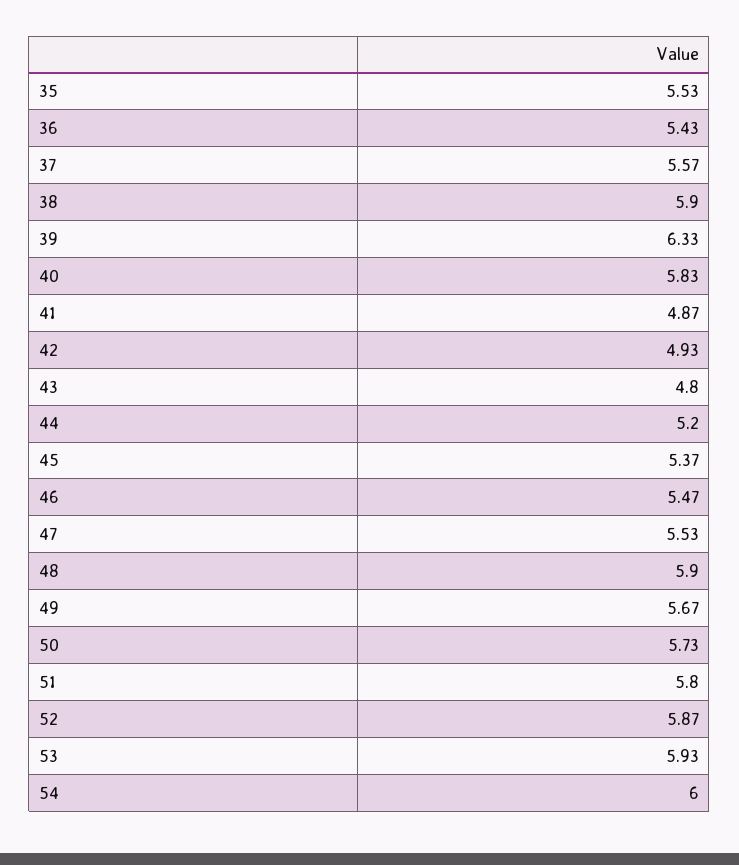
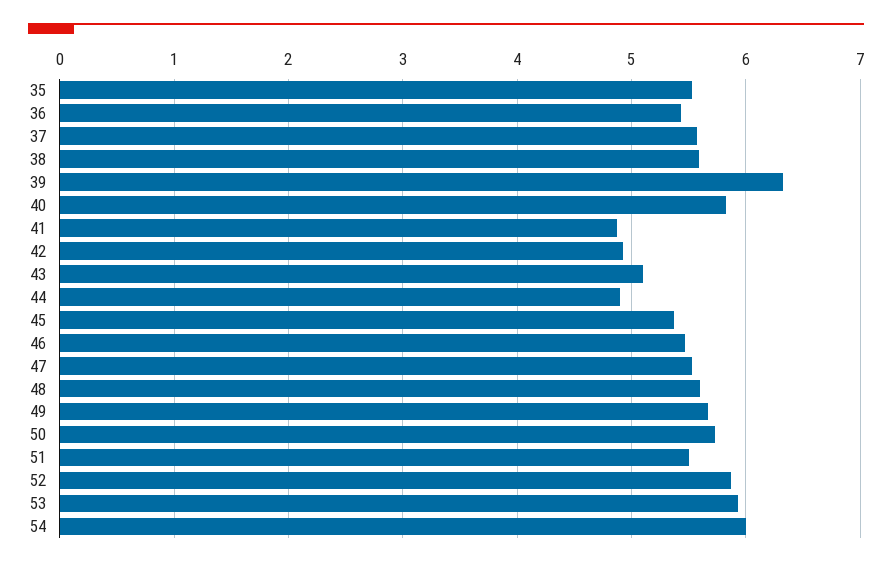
38: 5.9 -> 5.6
43: 4.8 -> 5.1
44: 5.2 -> 4.9
48: 5.9 -> 5.6
51: 5.8 -> 5.5

